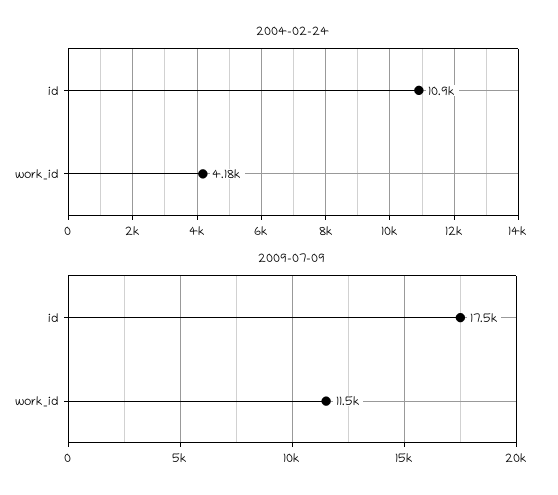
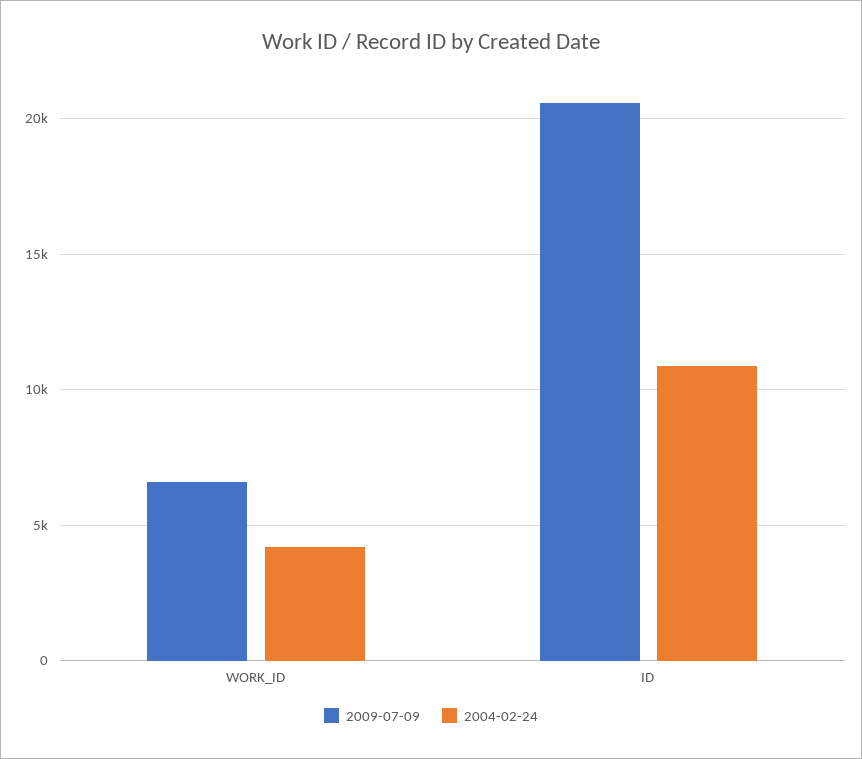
2009-07-09, id: 17500 -> 20500
2009-07-09, work_id: 11500 -> 6500

